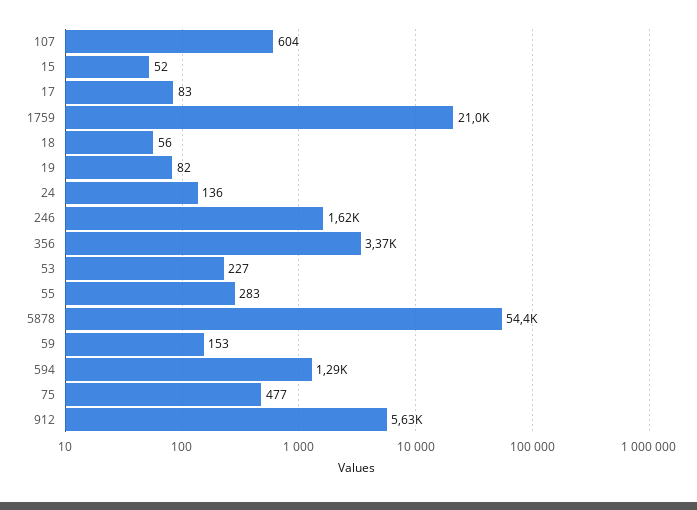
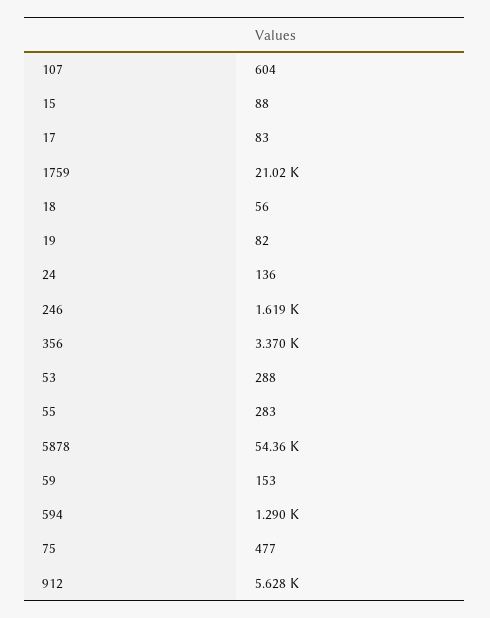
15: 52 -> 88
53: 227 -> 288

